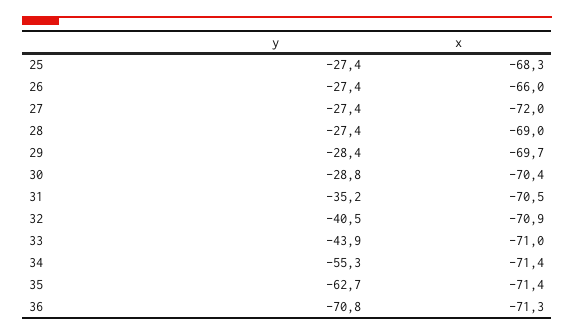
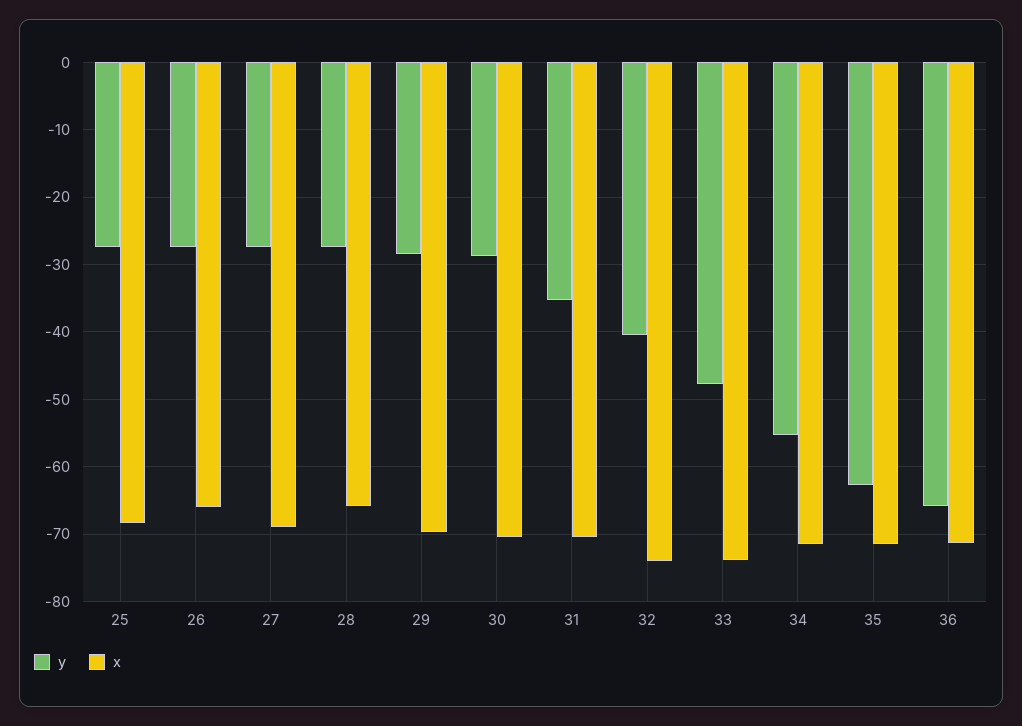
x, 27: -72 -> -69
x, 28: -69 -> -66
x, 32: -70.9 -> -74
y, 33: -43.9 -> -48
x, 33: -71 -> -74
y, 36: -70.8 -> -66

